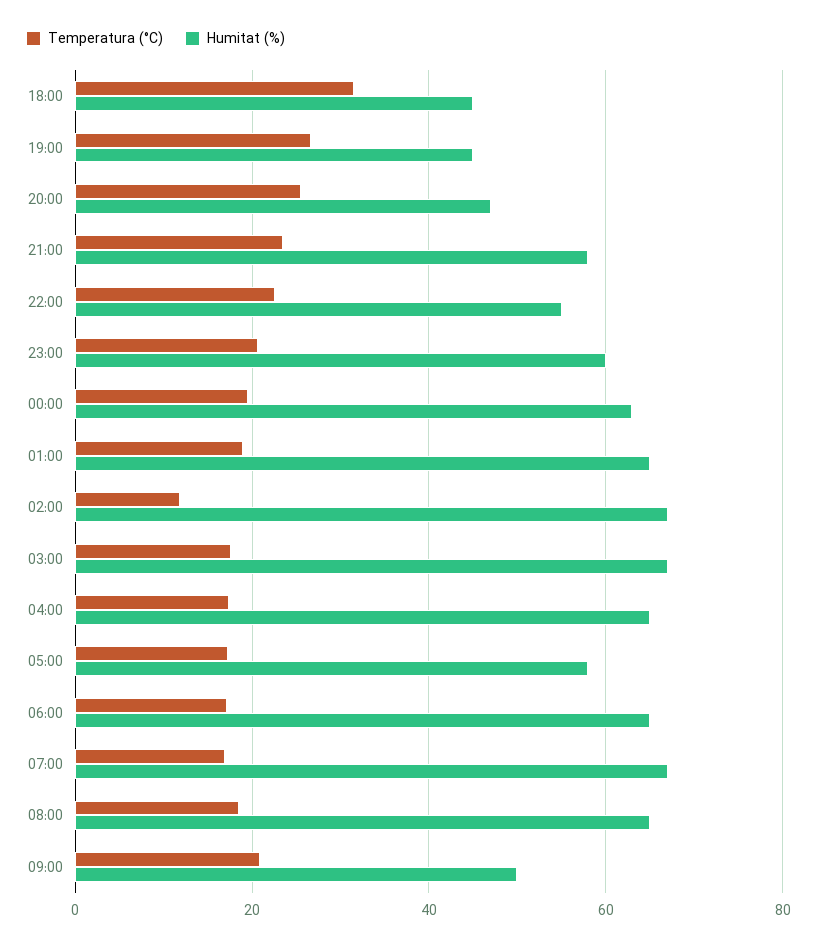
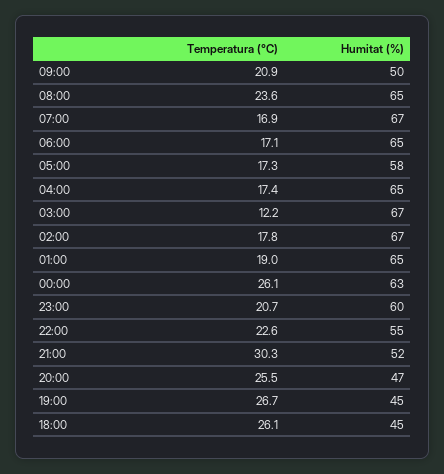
Temperatura (°C), 18:00: 32 -> 26.1
Temperatura (°C), 21:00: 24 -> 30.3
Humitat (%), 21:00: 58 -> 52
Temperatura (°C), 00:00: 20 -> 26.1
Temperatura (°C), 02:00: 12 -> 17.8
Temperatura (°C), 03:00: 18 -> 12.2
Temperatura (°C), 08:00: 18 -> 23.6

